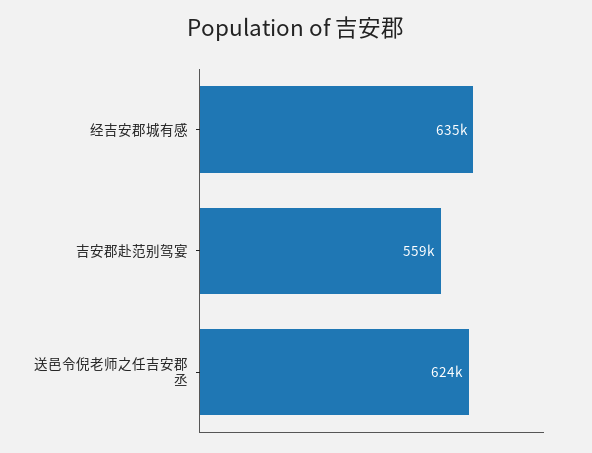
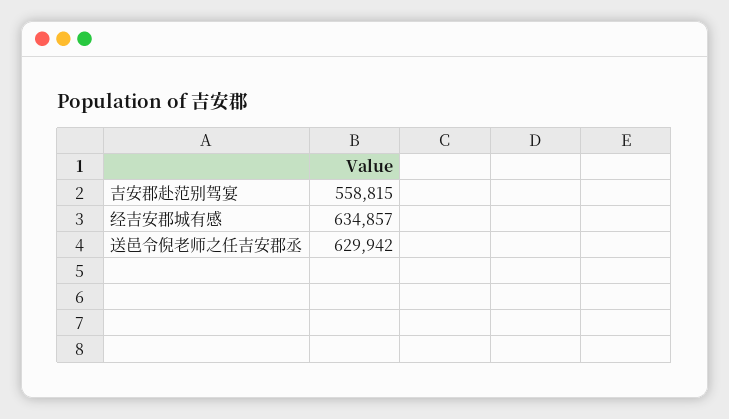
送邑令倪老师之任吉安郡丞: 624000 -> 629942

